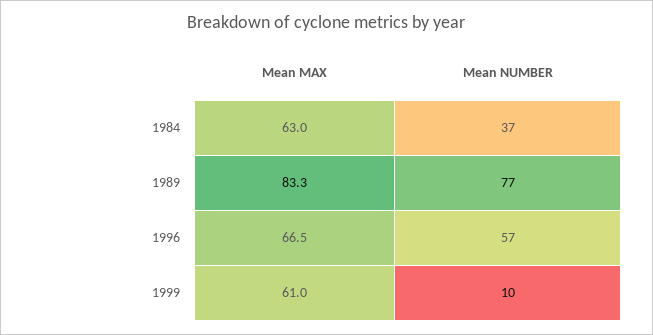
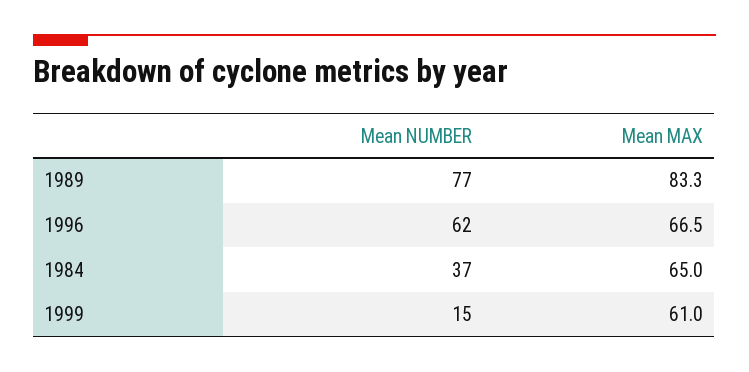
Mean MAX, 1984: 63 -> 65
Mean NUMBER, 1996: 57 -> 62
Mean NUMBER, 1999: 10 -> 15

